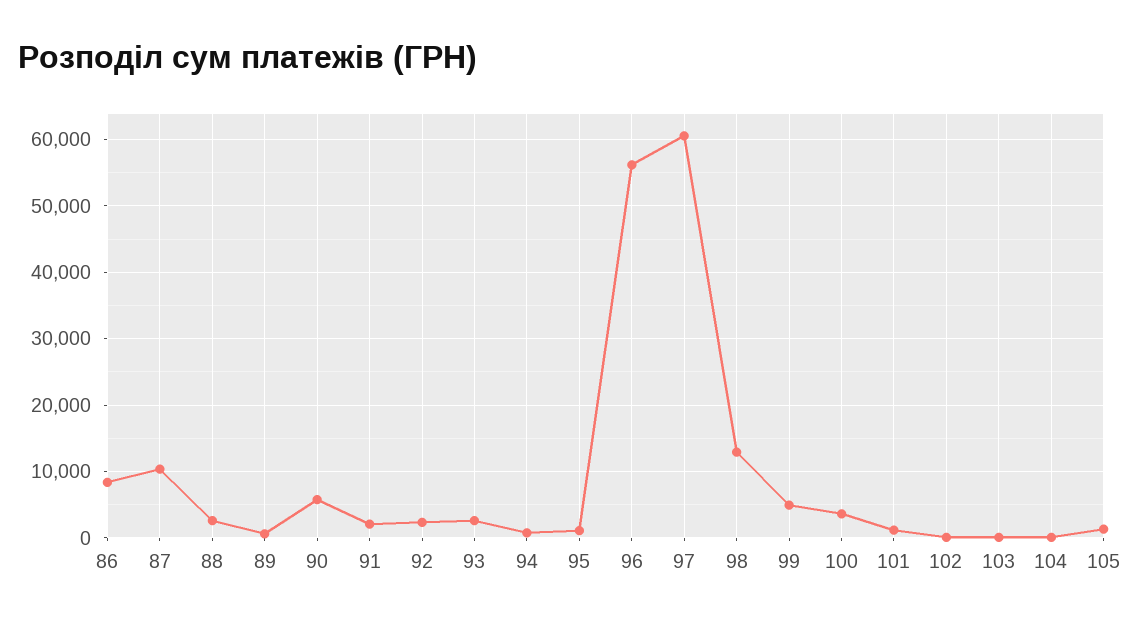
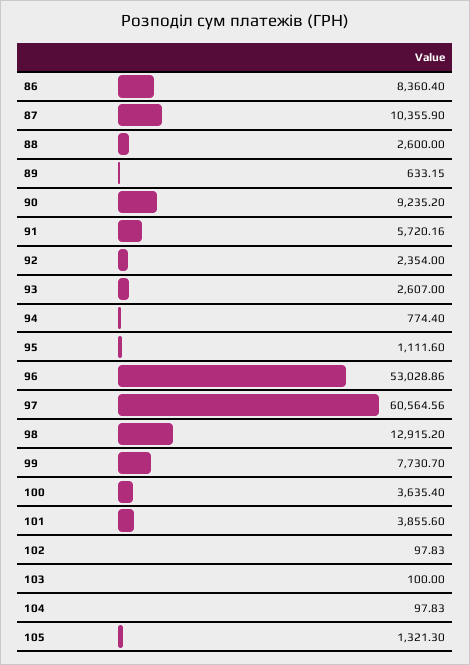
90: 6000 -> 9235.2
91: 2000 -> 5720.16
96: 56000 -> 53028.86
99: 5000 -> 7730.7
101: 1000 -> 3855.6

